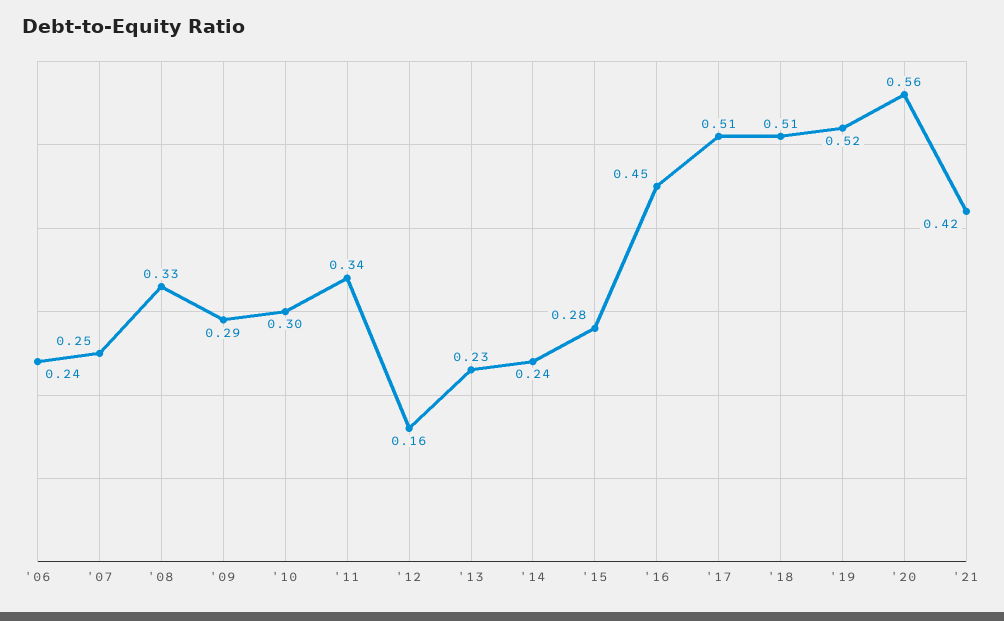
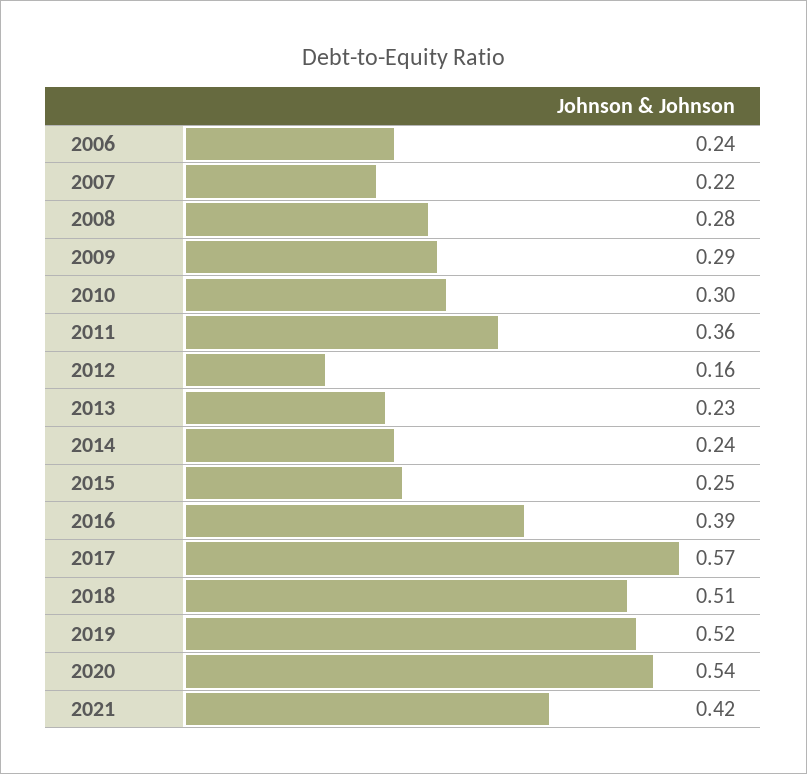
'07: 0.25 -> 0.22
'08: 0.33 -> 0.28
'11: 0.34 -> 0.36
'15: 0.28 -> 0.25
'16: 0.45 -> 0.39
'17: 0.51 -> 0.57
'20: 0.56 -> 0.54

